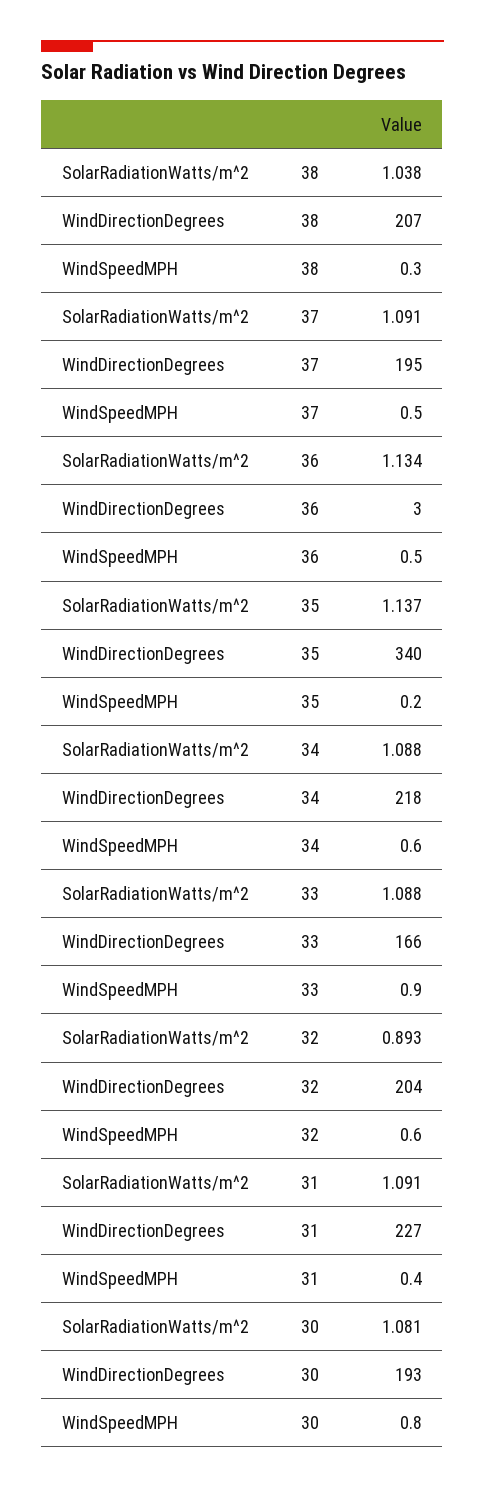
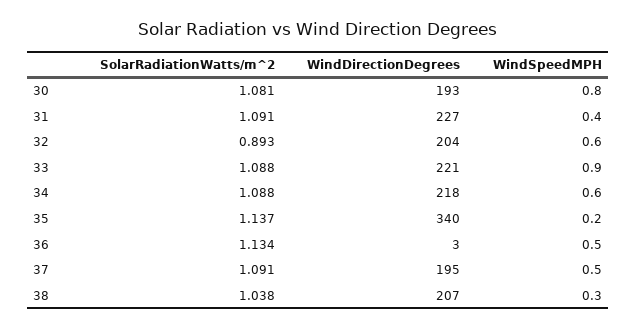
WindDirectionDegrees, 33: 166 -> 221

